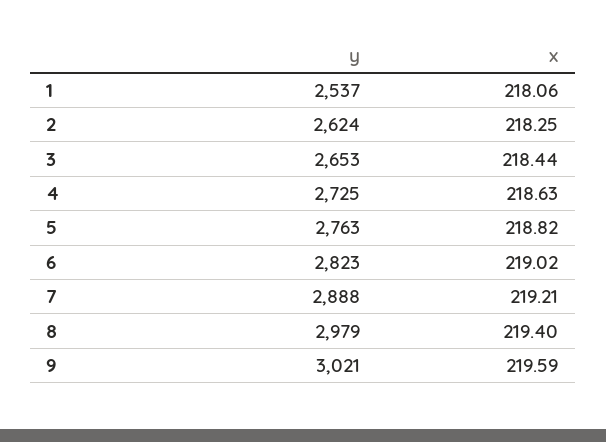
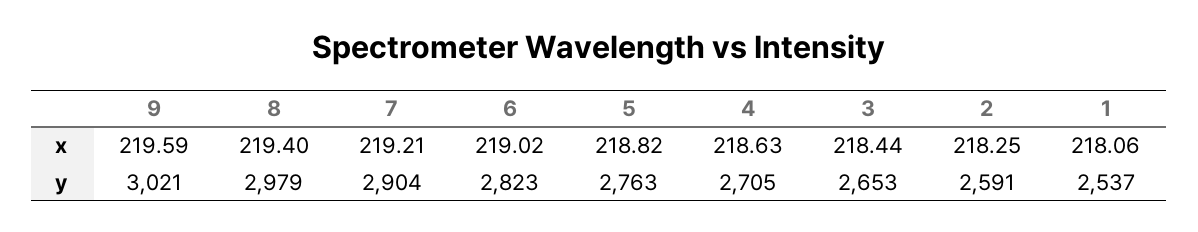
y, 2: 2624 -> 2591
y, 4: 2725 -> 2705
y, 7: 2888 -> 2904

